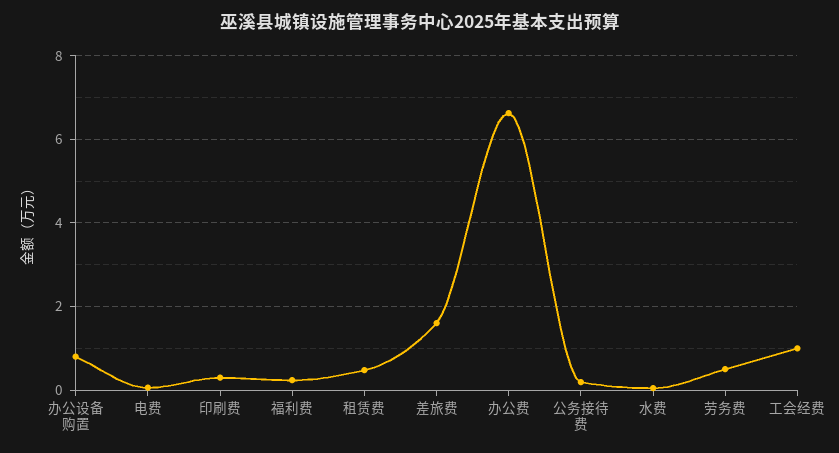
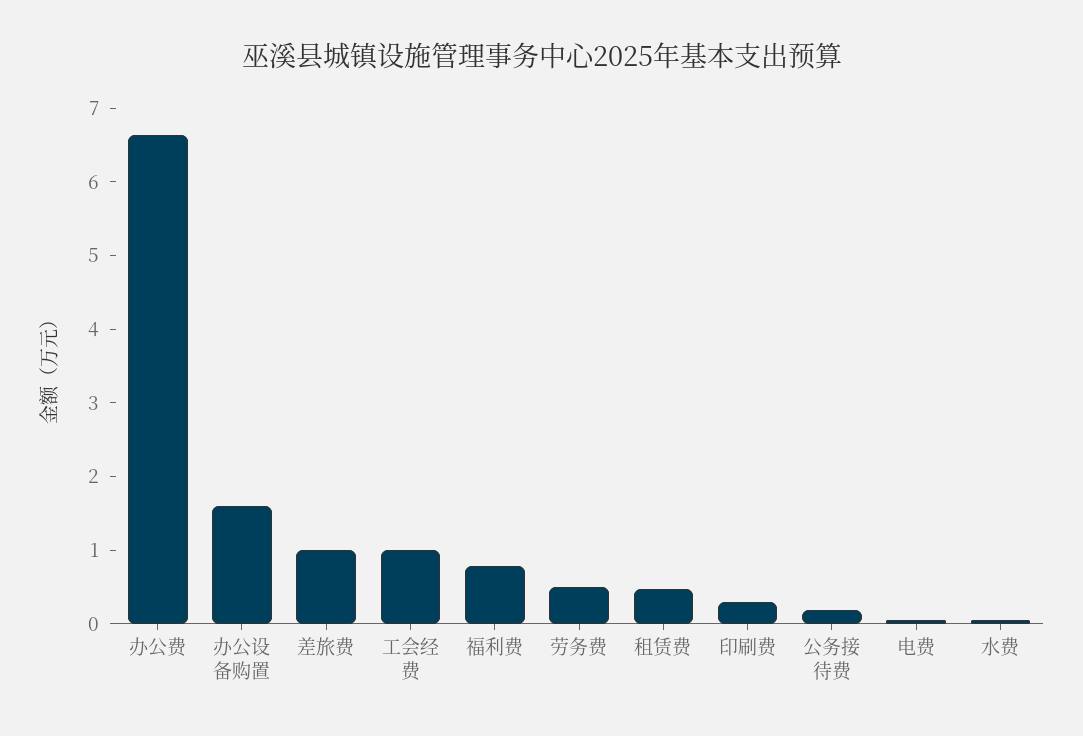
办公设备购置: 0.8 -> 1.6
福利费: 0.2 -> 0.8
差旅费: 1.6 -> 1

